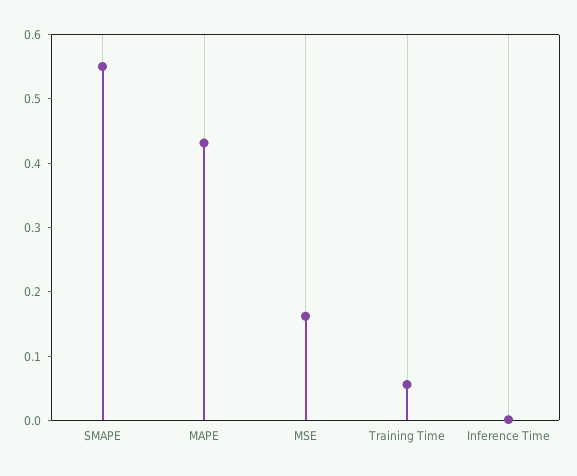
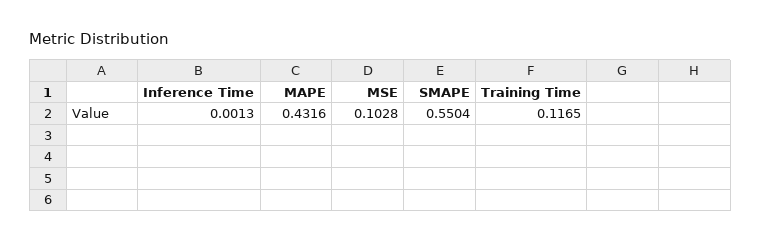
MSE: 0.16 -> 0.1028
Training Time: 0.06 -> 0.1165

